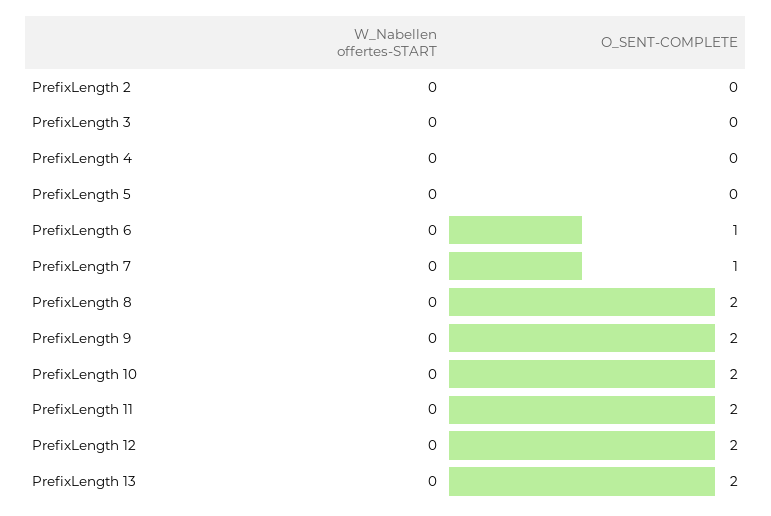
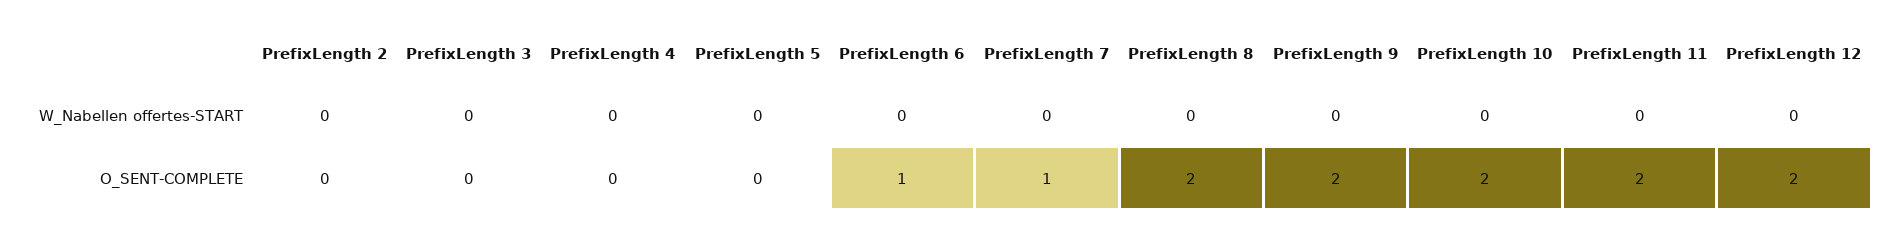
W_Nabellen offertes-START, PrefixLength 13: 0 -> none
O_SENT-COMPLETE, PrefixLength 13: 2 -> none

